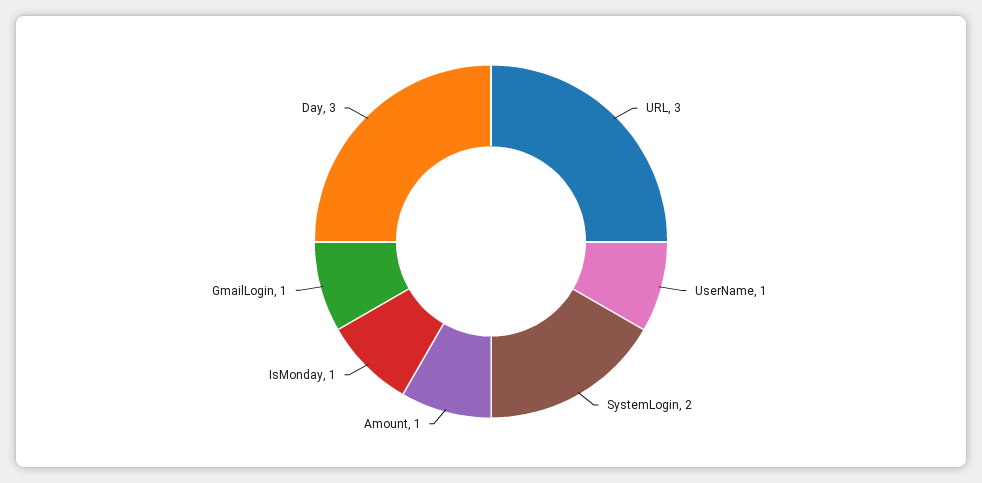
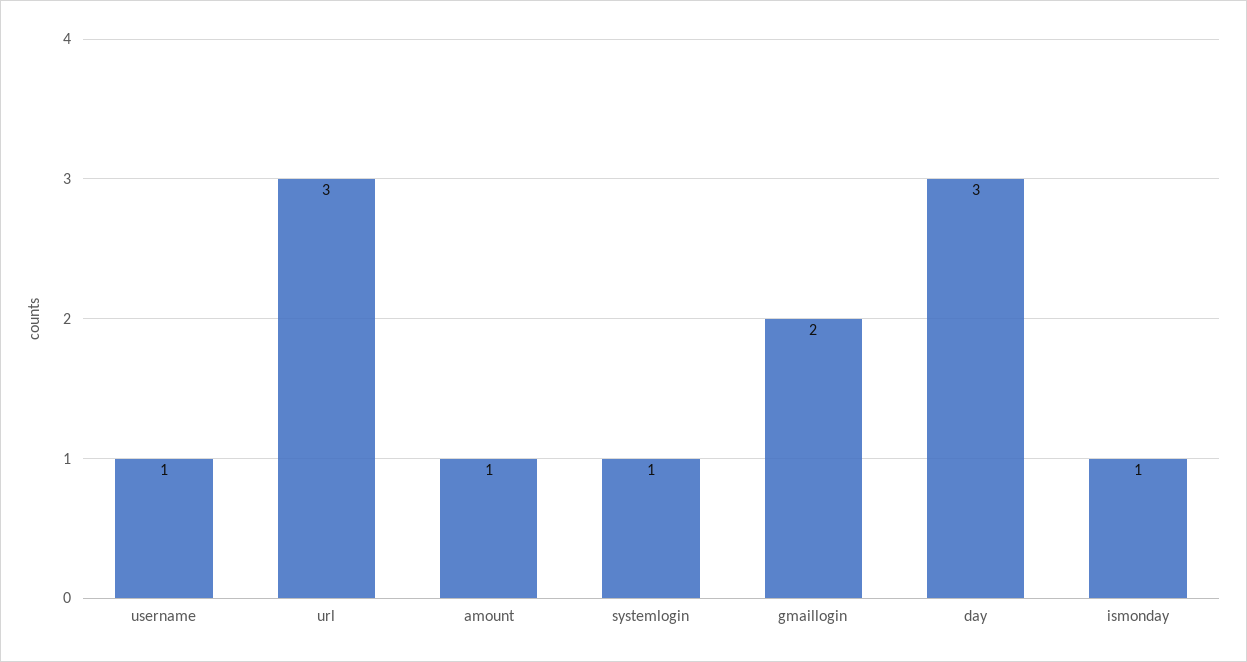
SystemLogin: 2 -> 1
GmailLogin: 1 -> 2

